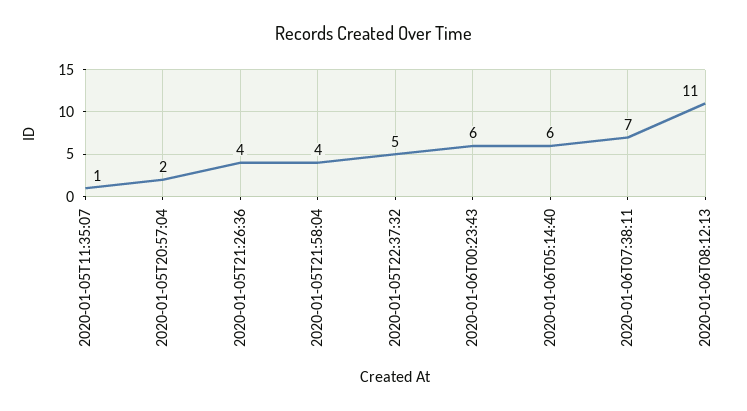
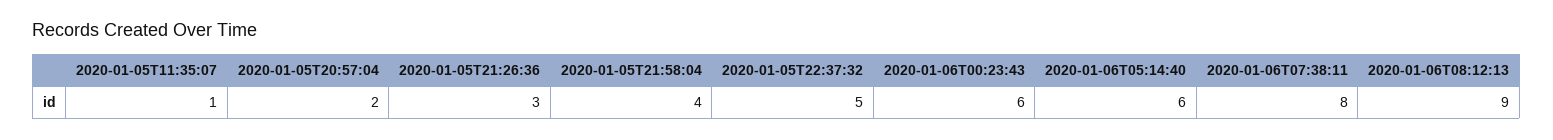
2020-01-05T21:26:36: 4 -> 3
2020-01-06T07:38:11: 7 -> 8
2020-01-06T08:12:13: 11 -> 9

